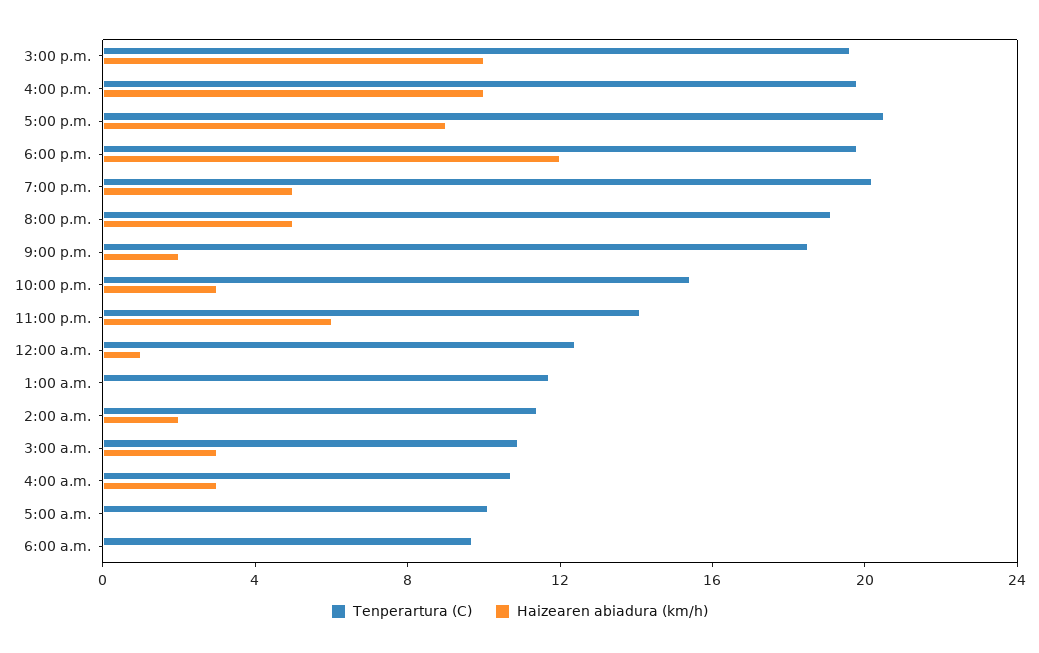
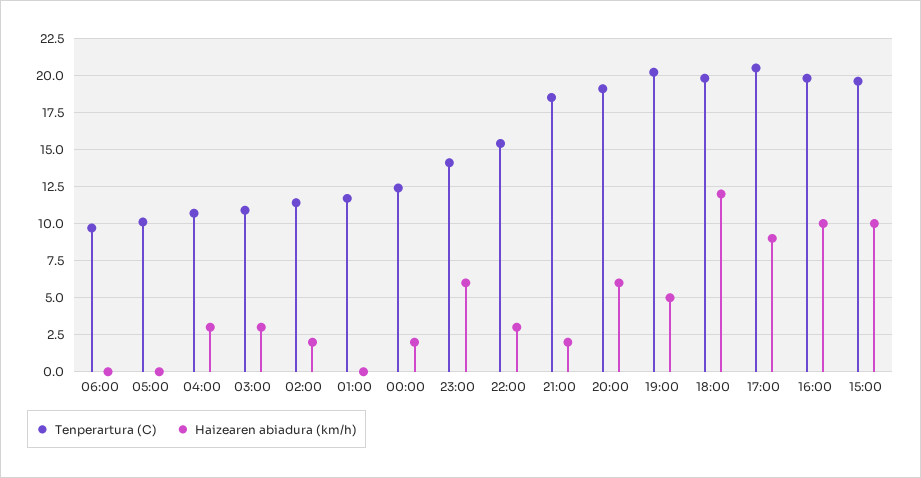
Haizearen abiadura (km/h), 8:00 p.m.: 5 -> 6
Haizearen abiadura (km/h), 12:00 a.m.: 1 -> 2

